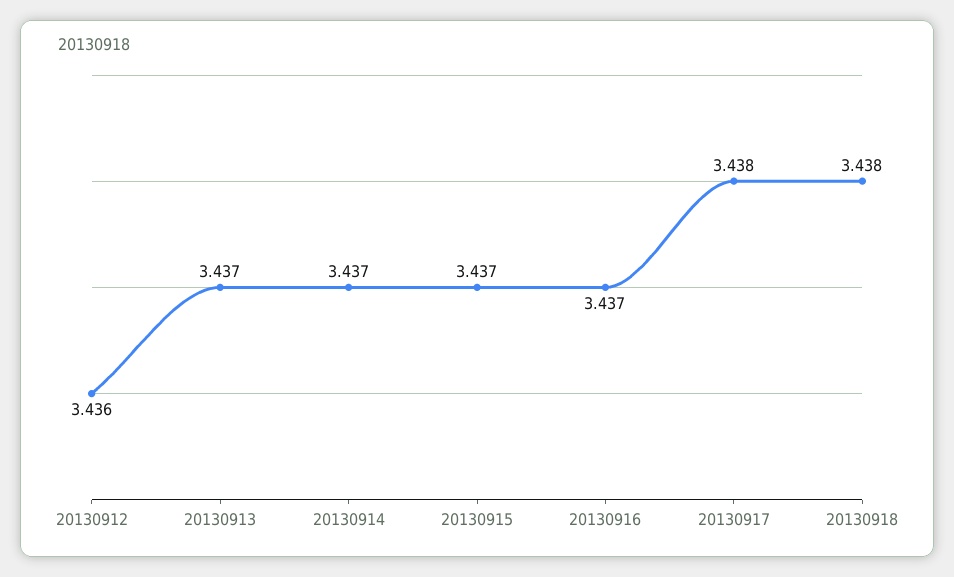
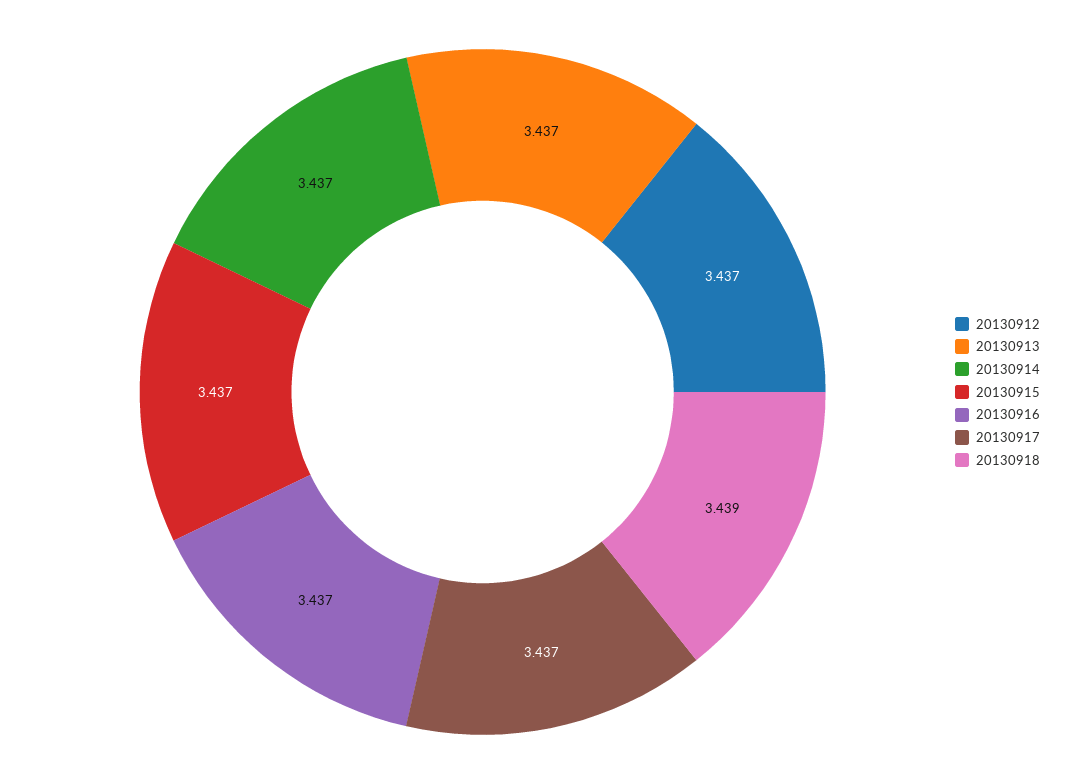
20130912: 3.436 -> 3.437
20130917: 3.438 -> 3.437
20130918: 3.438 -> 3.439

